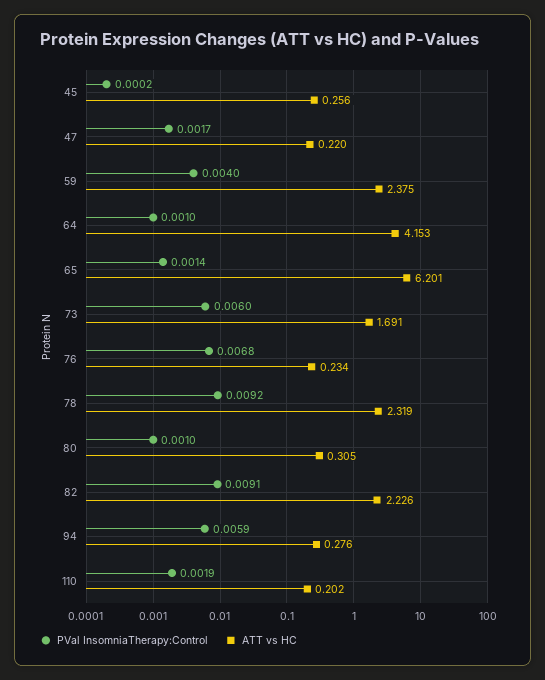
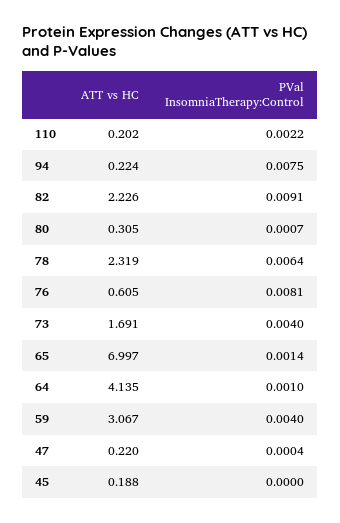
PVal InsomniaTherapy:Control, 45: 0.0002 -> 0
ATT vs HC, 45: 0.256 -> 0.188
PVal InsomniaTherapy:Control, 47: 0.0017 -> 0.0004
ATT vs HC, 59: 2.375 -> 3.067
ATT vs HC, 64: 4.153 -> 4.135
ATT vs HC, 65: 6.201 -> 6.997
PVal InsomniaTherapy:Control, 73: 0.006 -> 0.004
PVal InsomniaTherapy:Control, 76: 0.0068 -> 0.0081
ATT vs HC, 76: 0.234 -> 0.605
PVal InsomniaTherapy:Control, 78: 0.0092 -> 0.0064
PVal InsomniaTherapy:Control, 80: 0.001 -> 0.0007
PVal InsomniaTherapy:Control, 94: 0.0059 -> 0.0075
ATT vs HC, 94: 0.276 -> 0.224
PVal InsomniaTherapy:Control, 110: 0.0019 -> 0.0022

